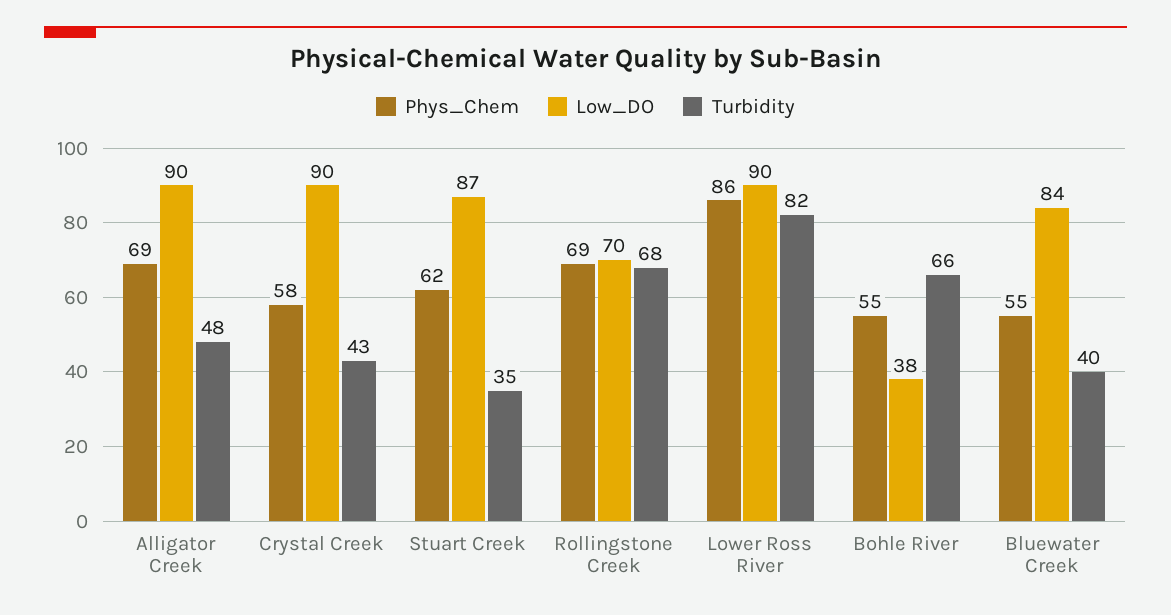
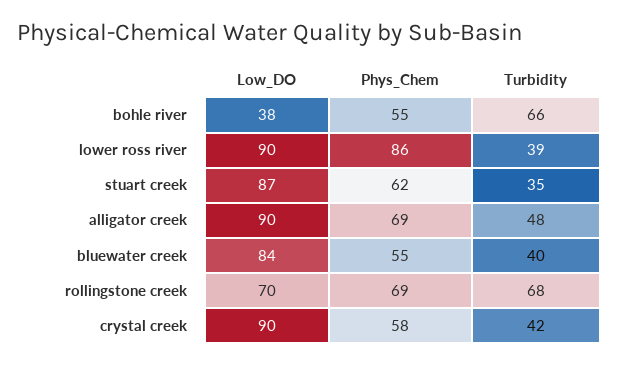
Turbidity, Crystal Creek: 43 -> 42
Turbidity, Lower Ross River: 82 -> 39

